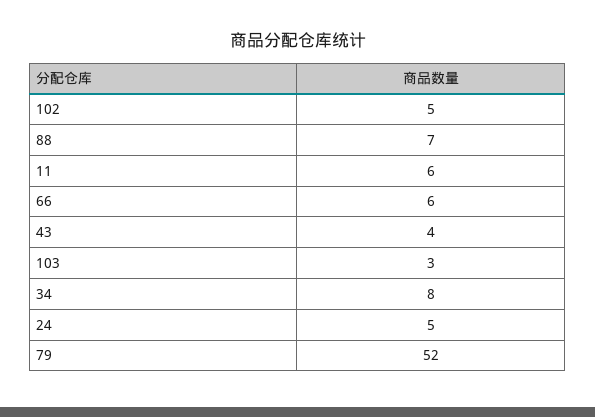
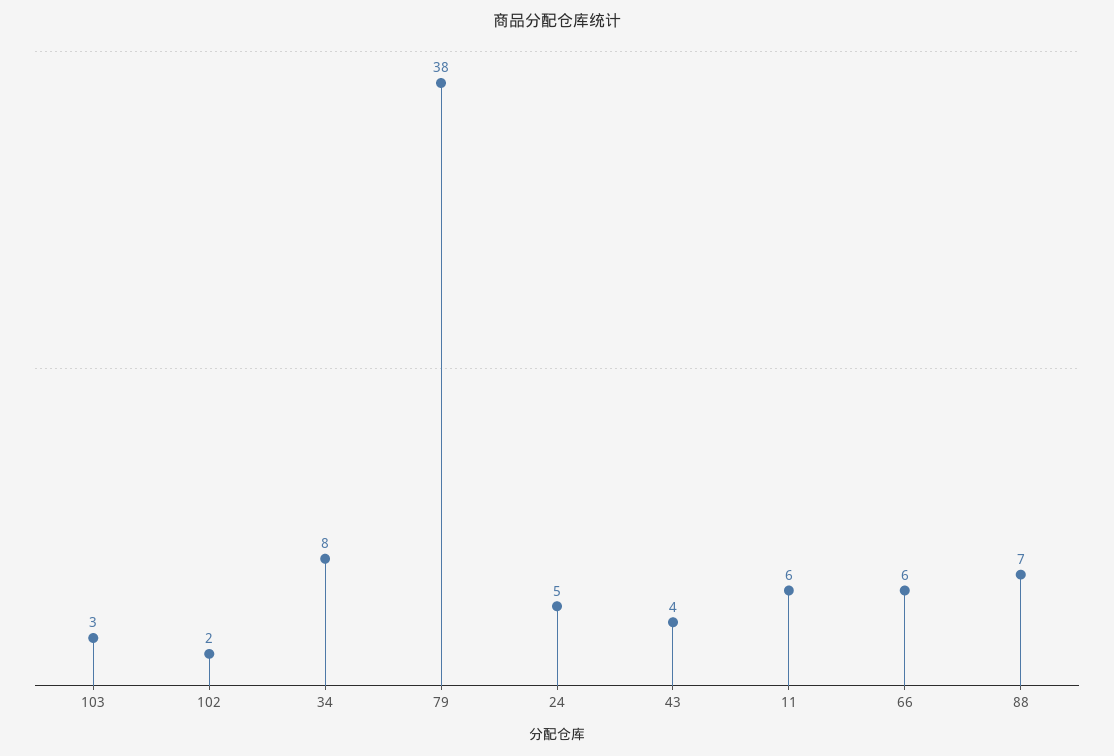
102: 5 -> 2
79: 52 -> 38

